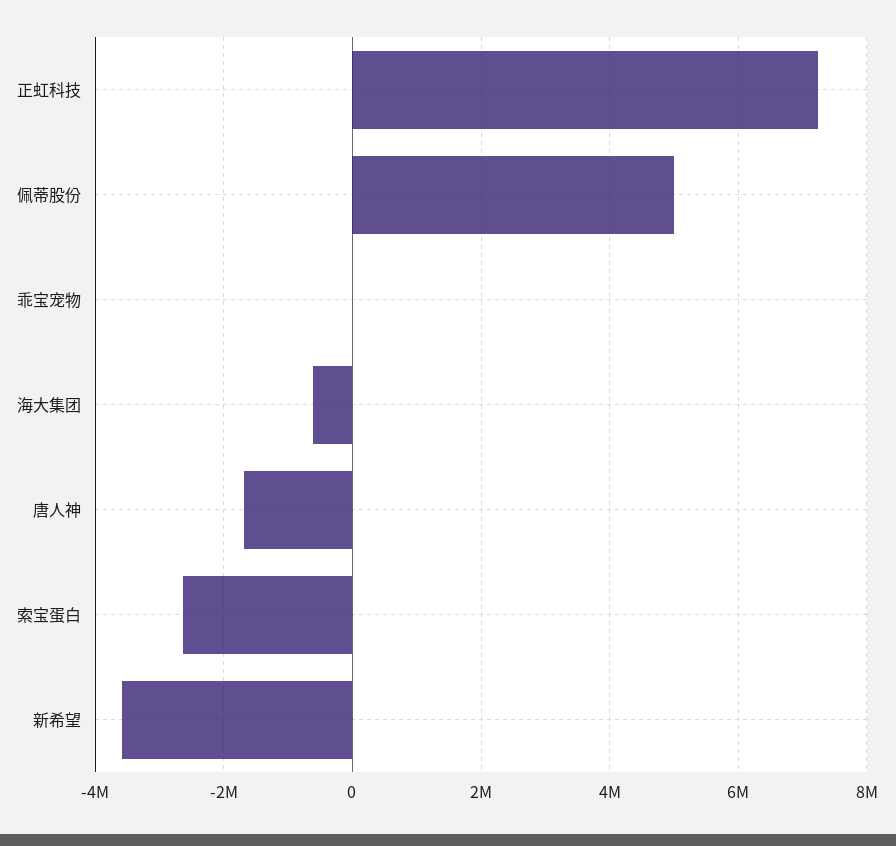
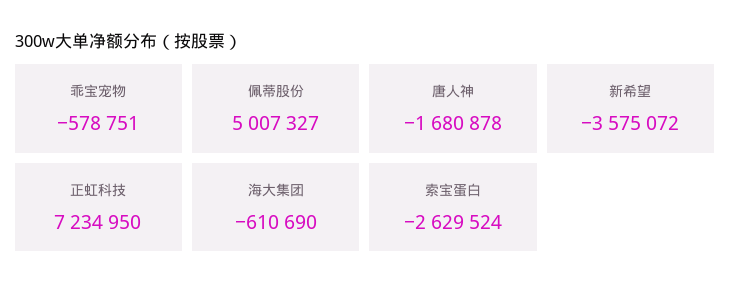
乖宝宠物: 0 -> -578751

